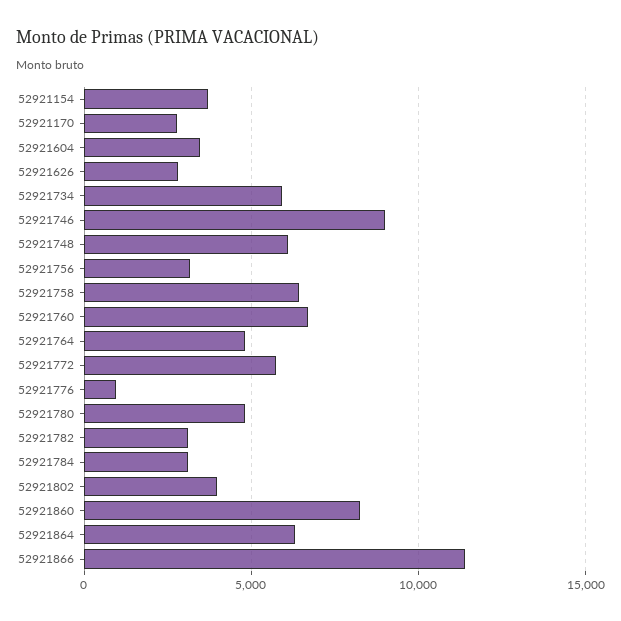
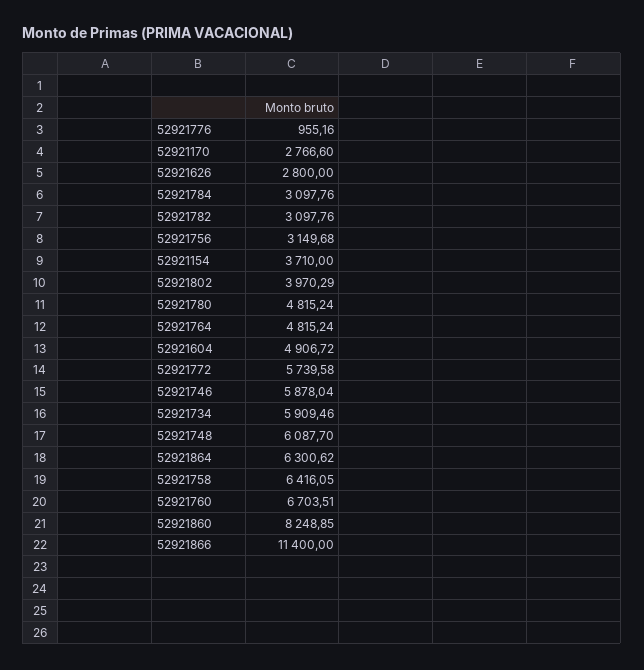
52921604: 3500 -> 4906.72
52921746: 9000 -> 5878.04

